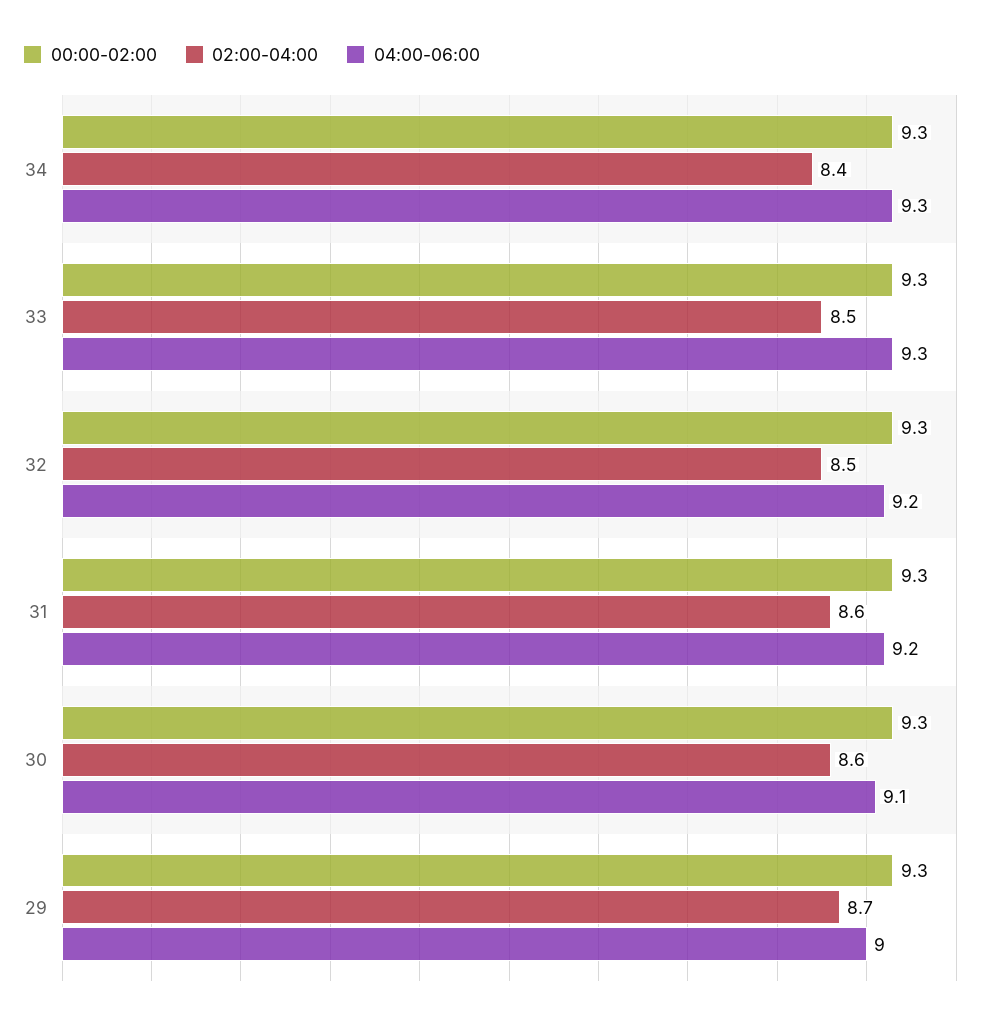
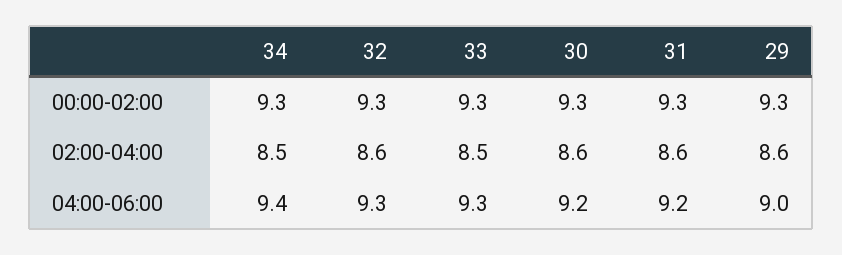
02:00-04:00, 34: 8.4 -> 8.5
04:00-06:00, 34: 9.3 -> 9.4
02:00-04:00, 32: 8.5 -> 8.6
04:00-06:00, 32: 9.2 -> 9.3
04:00-06:00, 30: 9.1 -> 9.2
02:00-04:00, 29: 8.7 -> 8.6

